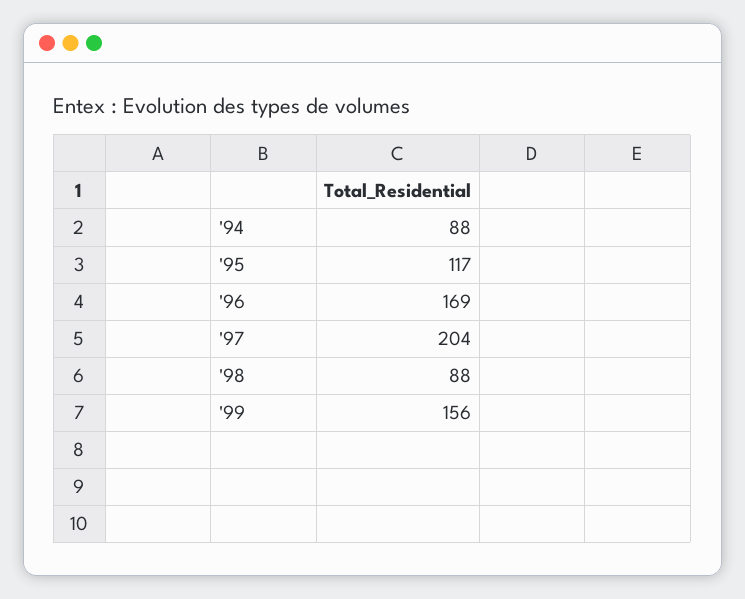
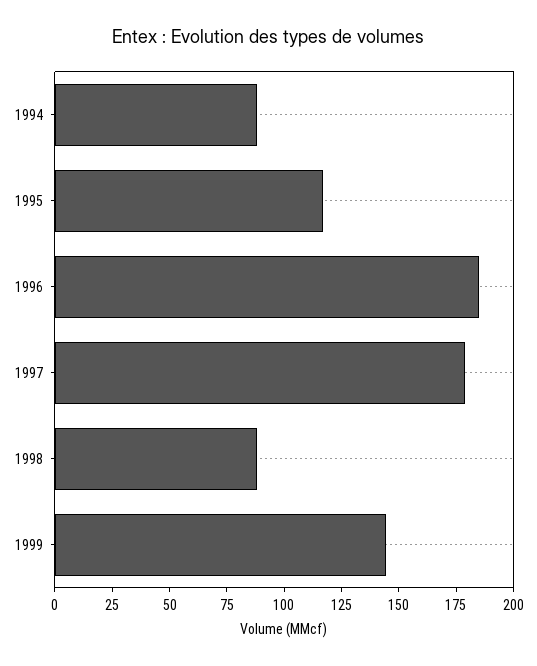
'96: 169 -> 185
'97: 204 -> 180
'99: 156 -> 145

